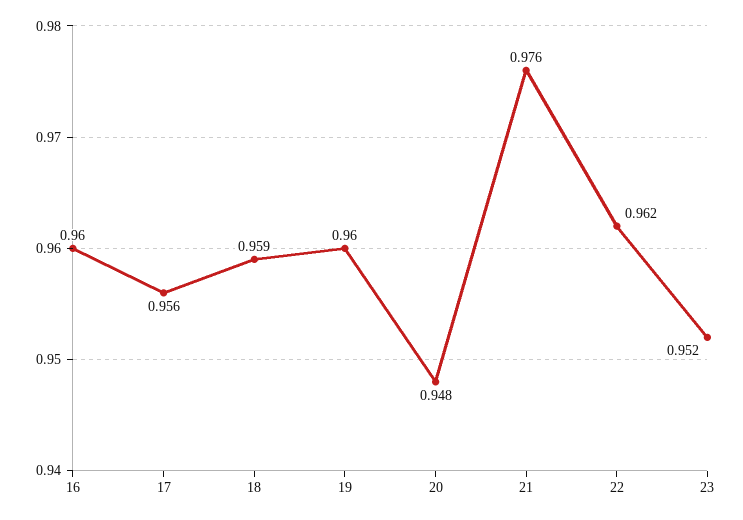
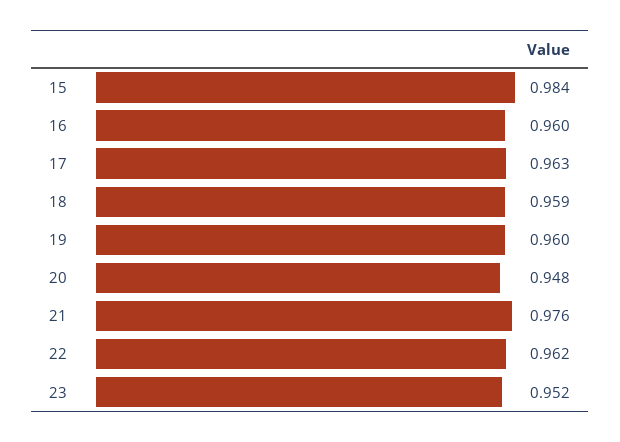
17: 0.956 -> 0.963
15: none -> 0.984

